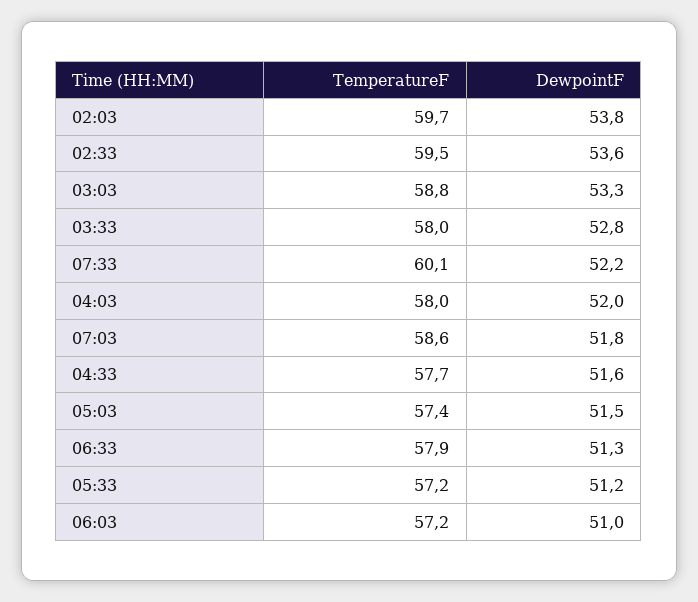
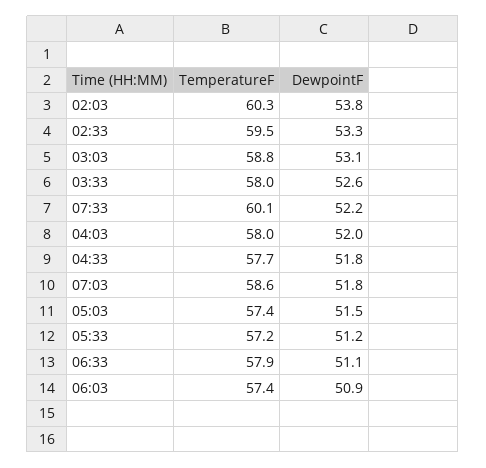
TemperatureF, 02:03: 59.7 -> 60.3
DewpointF, 02:33: 53.6 -> 53.3
DewpointF, 03:03: 53.3 -> 53.1
DewpointF, 03:33: 52.8 -> 52.6
DewpointF, 04:33: 51.6 -> 51.8
DewpointF, 06:33: 51.3 -> 51.1
TemperatureF, 06:03: 57.2 -> 57.4
DewpointF, 06:03: 51 -> 50.9

